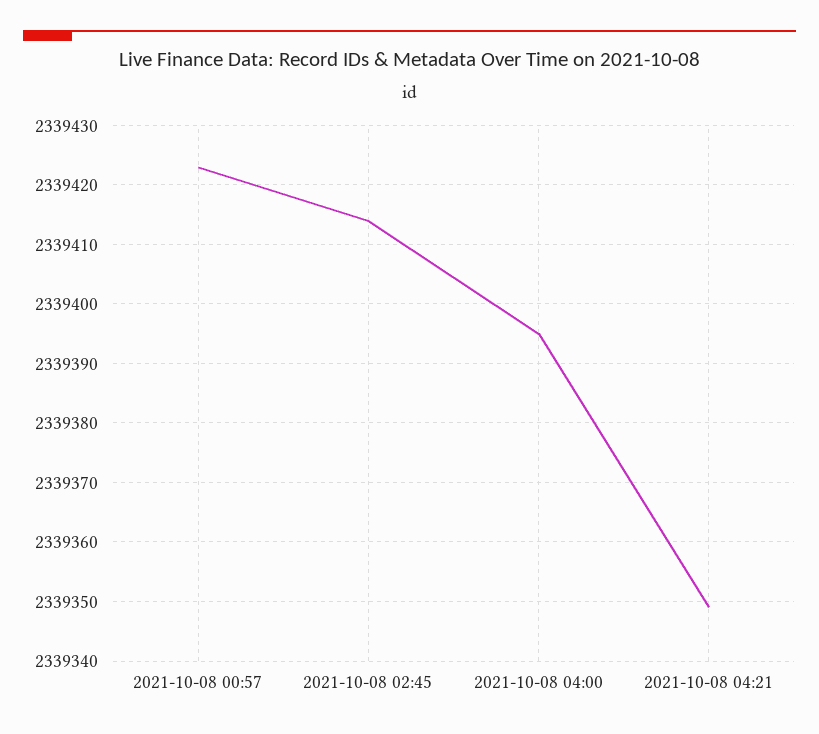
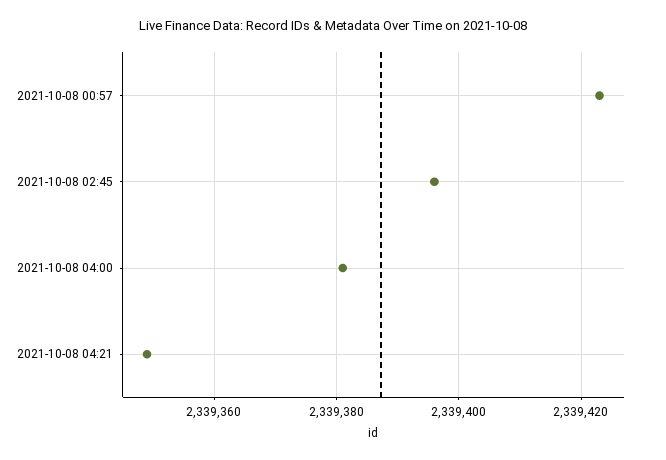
2021-10-08 02:45: 2339415 -> 2339395
2021-10-08 04:00: 2339395 -> 2339380

